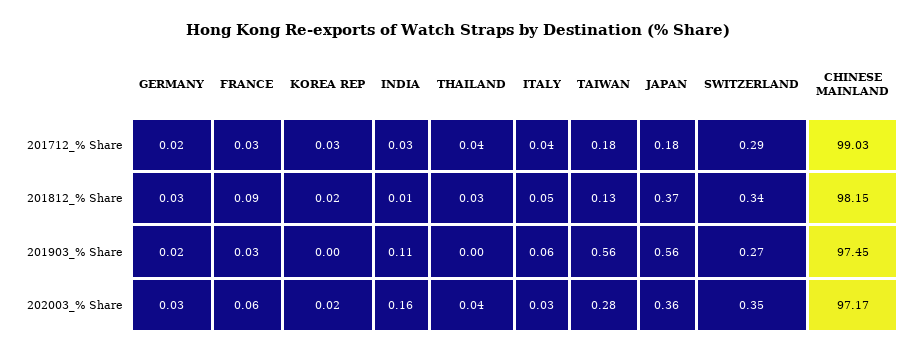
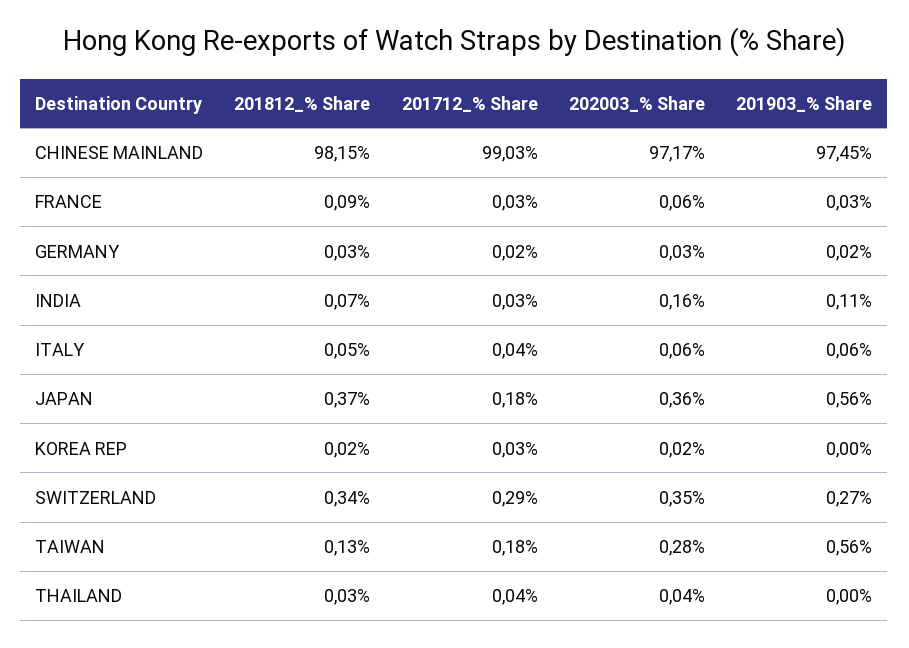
INDIA, 201812_% Share: 0.01 -> 0.07
ITALY, 202003_% Share: 0.03 -> 0.06

